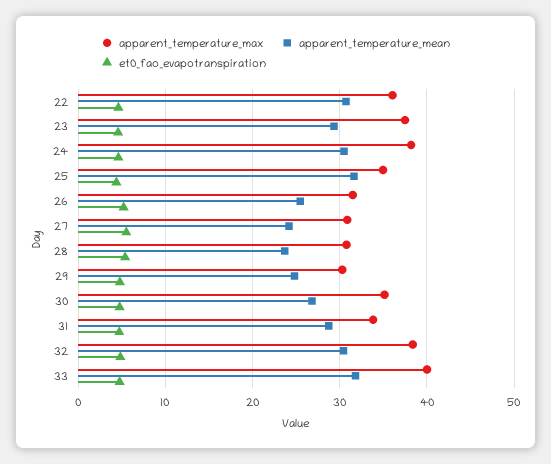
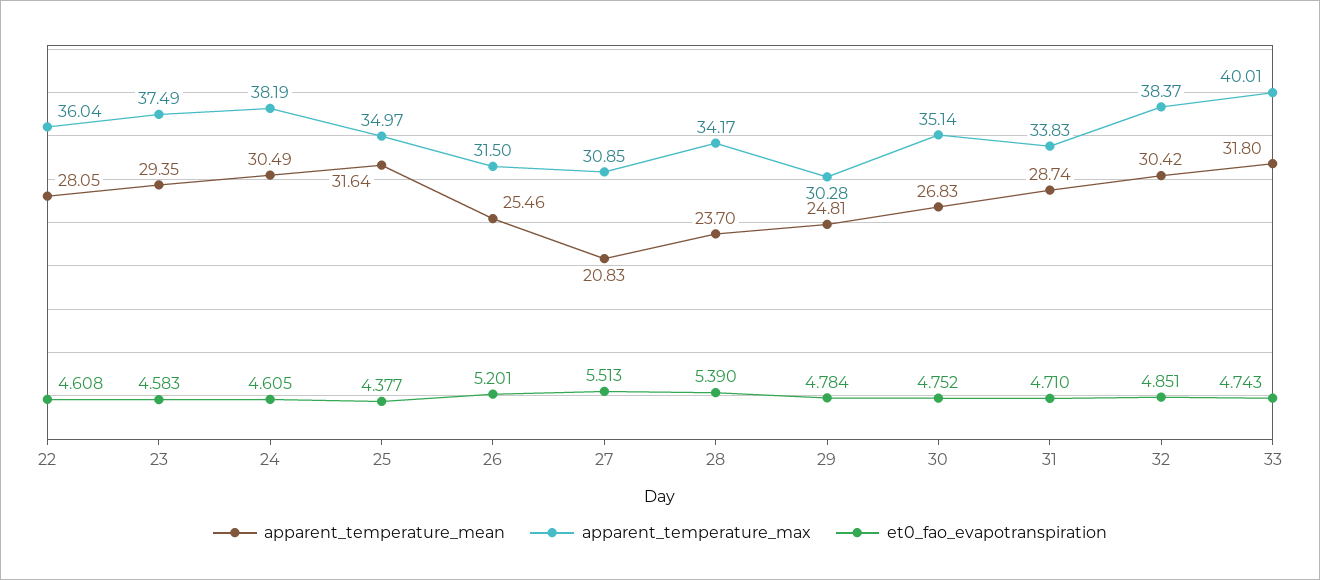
apparent_temperature_mean, 22: 31 -> 28.05
apparent_temperature_mean, 27: 24 -> 20.83
apparent_temperature_max, 28: 31 -> 34.17

